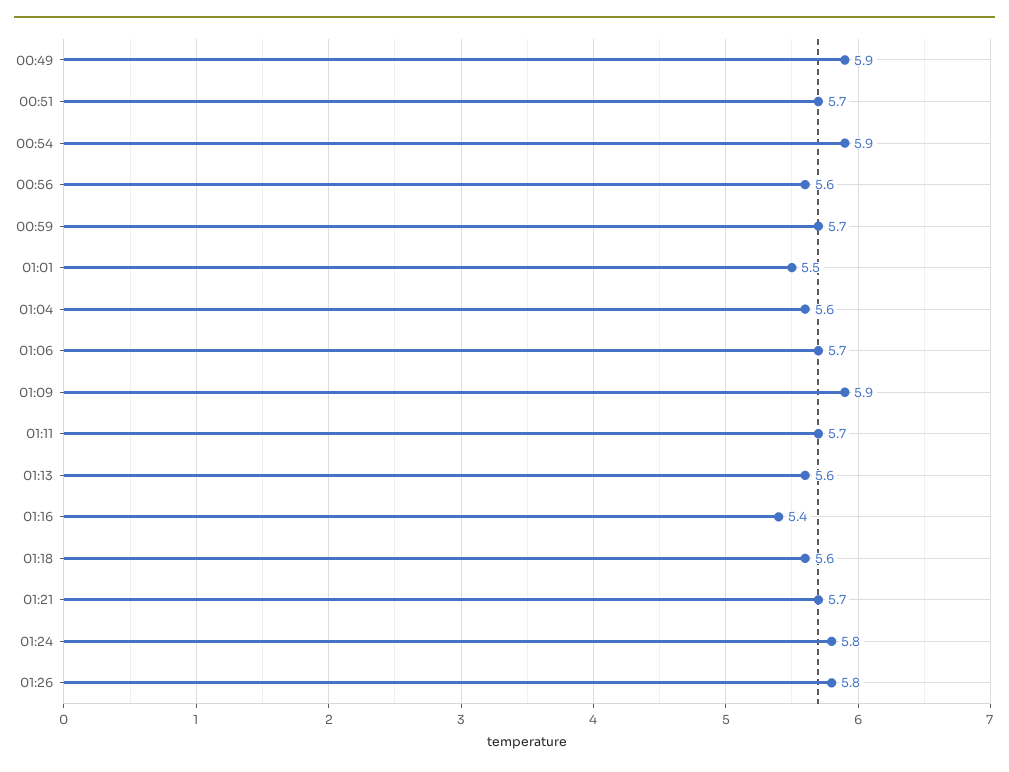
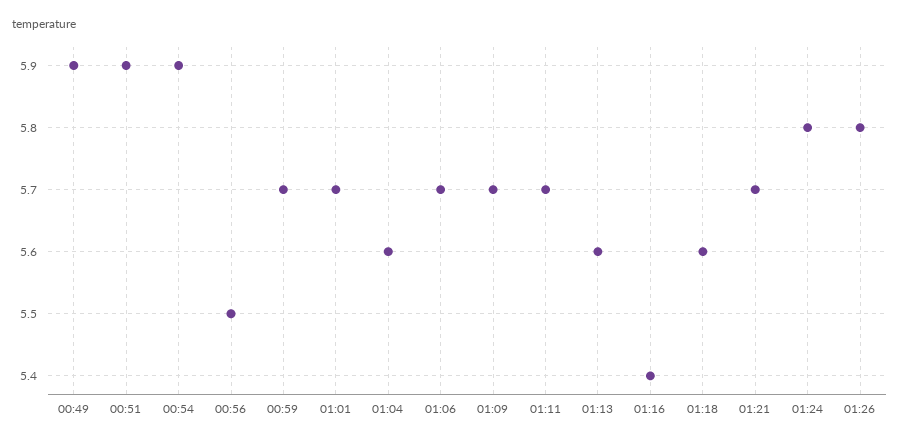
00:51: 5.7 -> 5.9
00:56: 5.6 -> 5.5
01:01: 5.5 -> 5.7
01:09: 5.9 -> 5.7

